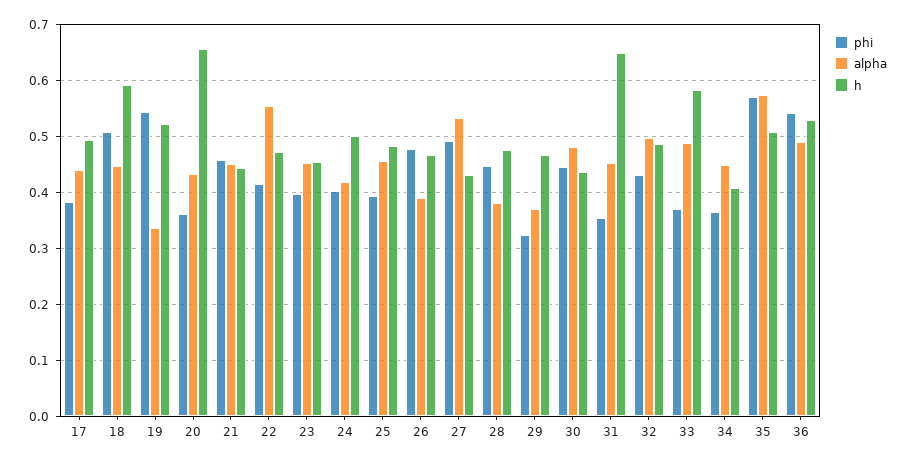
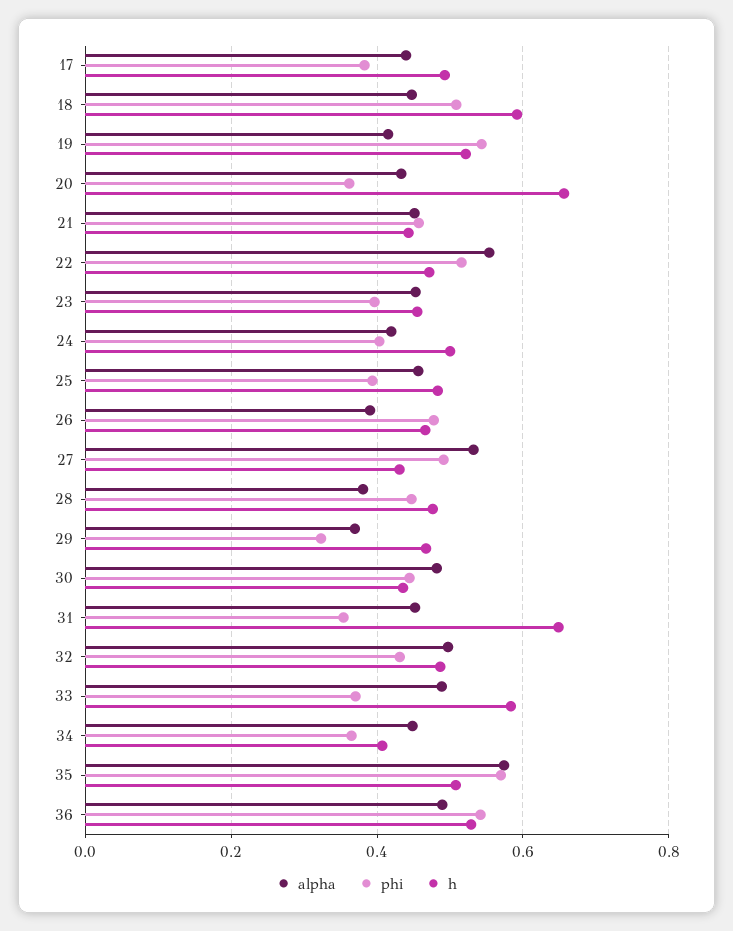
alpha, 19: 0.34 -> 0.42
phi, 22: 0.42 -> 0.52

